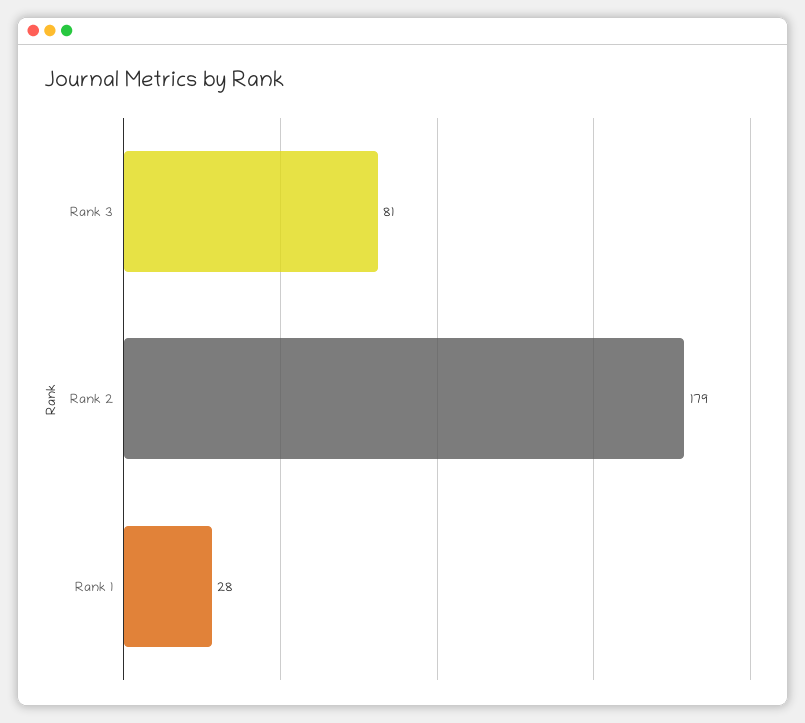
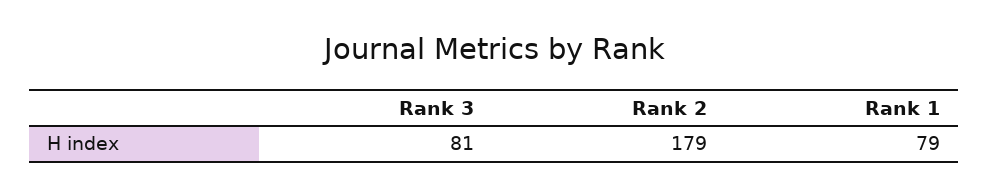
Rank 1: 28 -> 79

